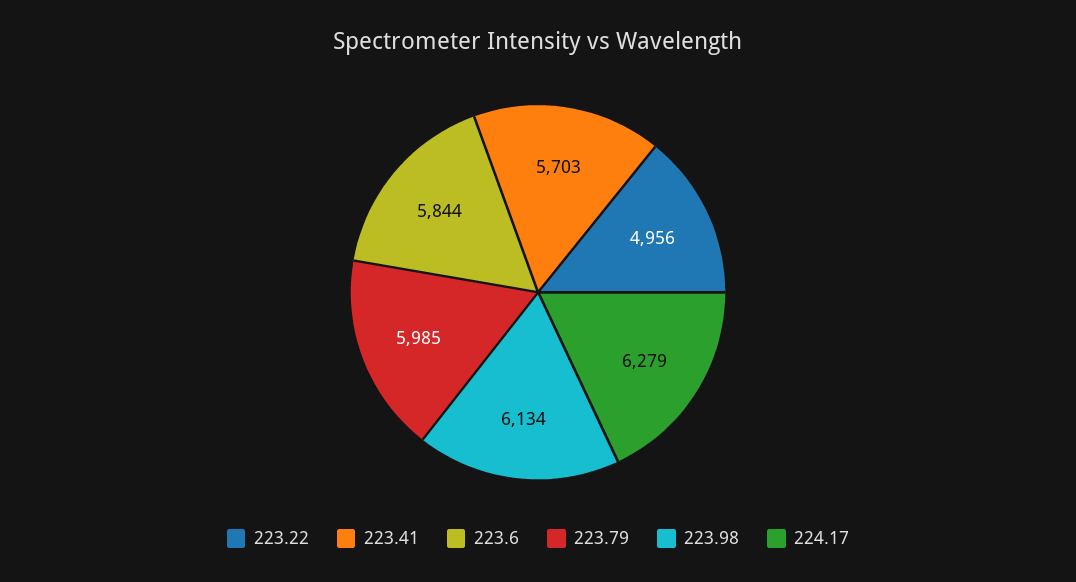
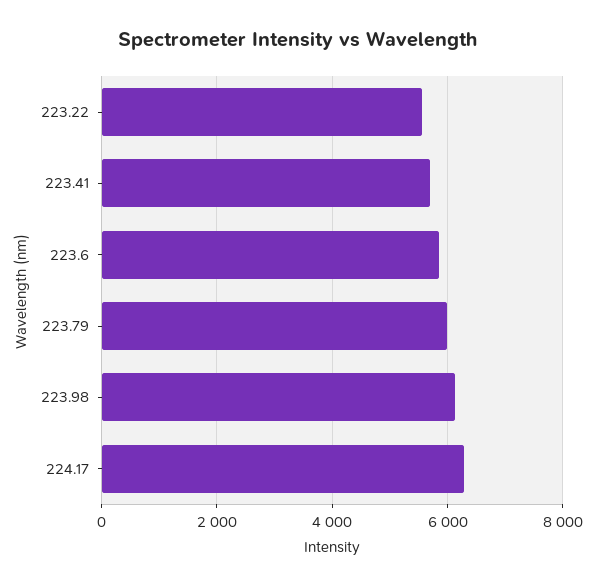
223.22: 4956 -> 5600

